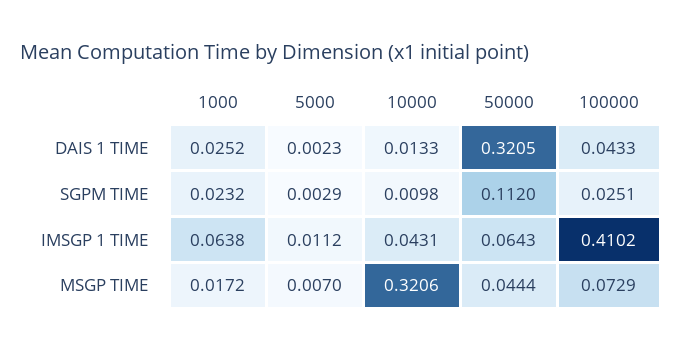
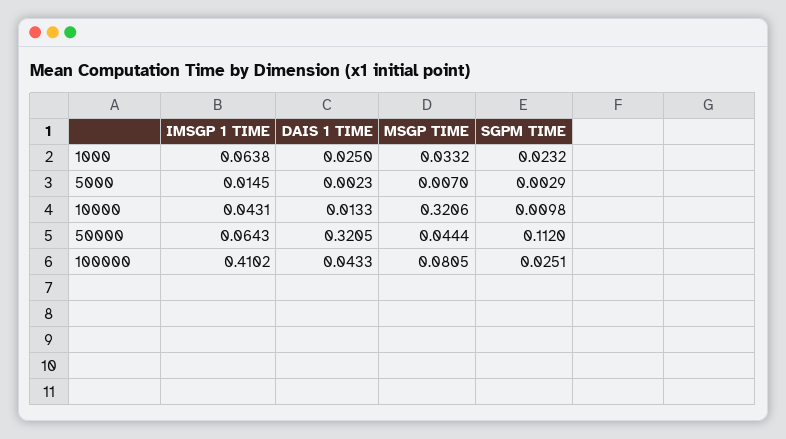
1000, DAIS 1 TIME: 0.0252 -> 0.025
5000, IMSGP 1 TIME: 0.0112 -> 0.0145
1000, MSGP TIME: 0.0172 -> 0.0332
100000, MSGP TIME: 0.0729 -> 0.0805

